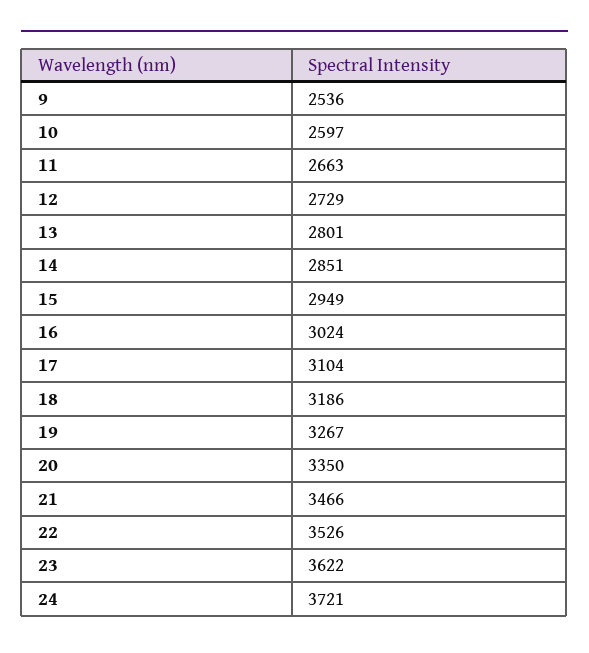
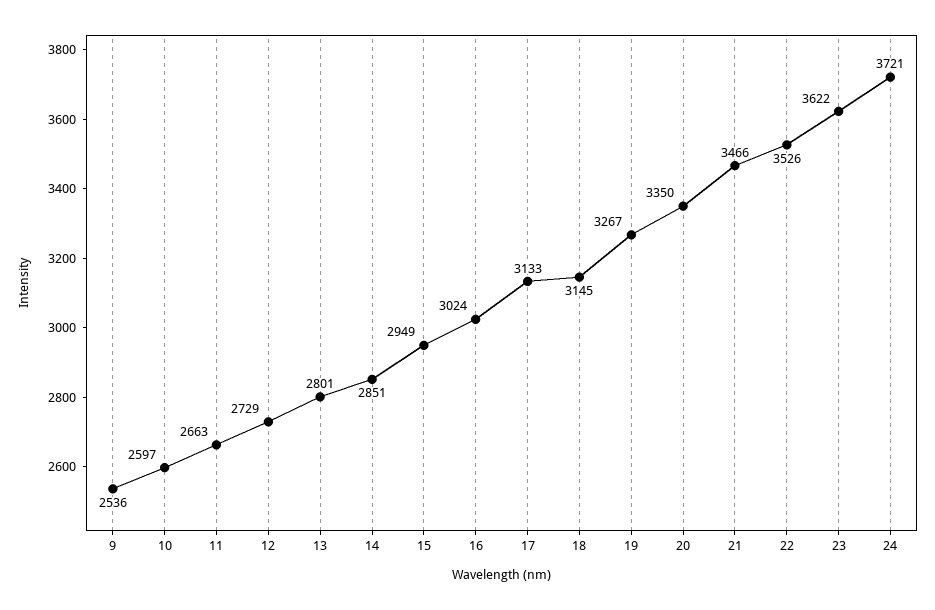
17: 3104 -> 3133
18: 3186 -> 3145

